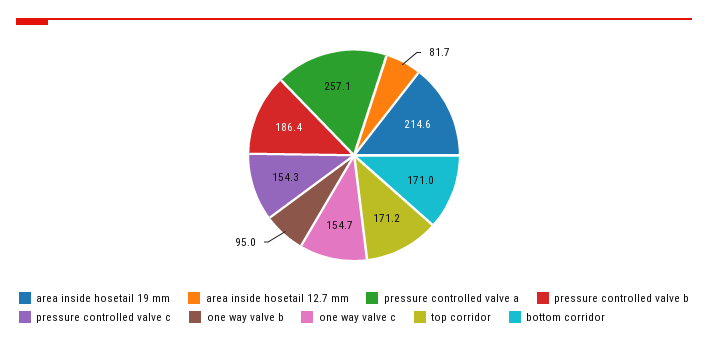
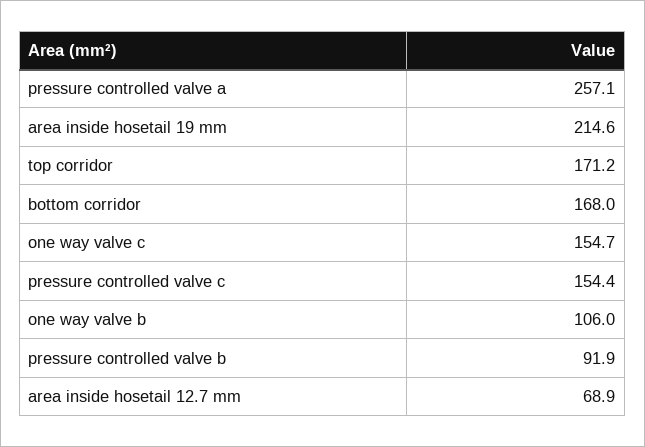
area inside hosetail 12.7 mm: 81.7 -> 68.9
pressure controlled valve b: 186.4 -> 91.9
pressure controlled valve c: 154.3 -> 154.4
one way valve b: 95 -> 106
bottom corridor: 171 -> 168

